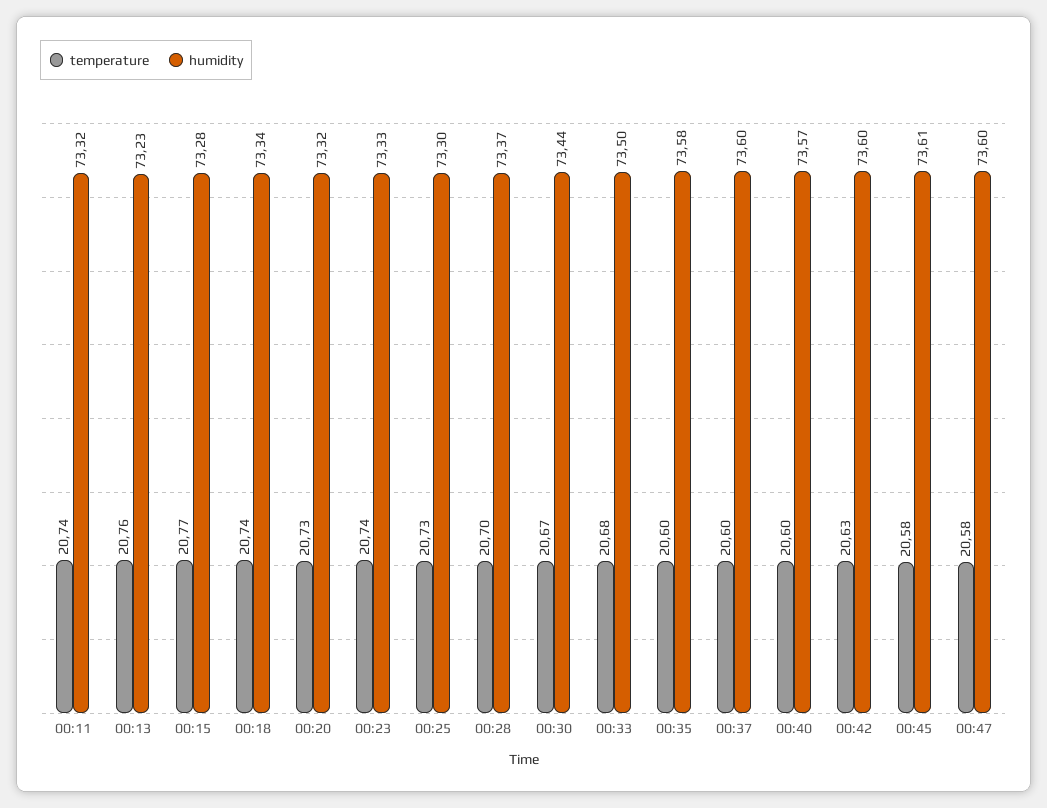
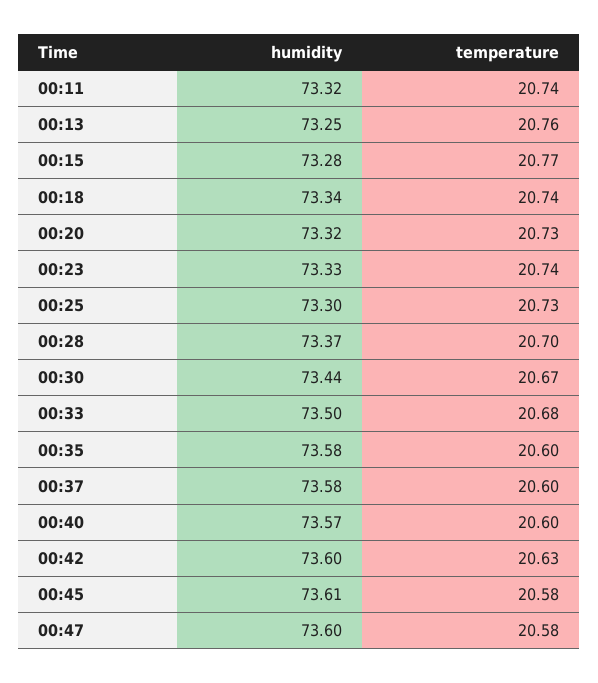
humidity, 00:13: 73.23 -> 73.25
humidity, 00:37: 73.6 -> 73.58

